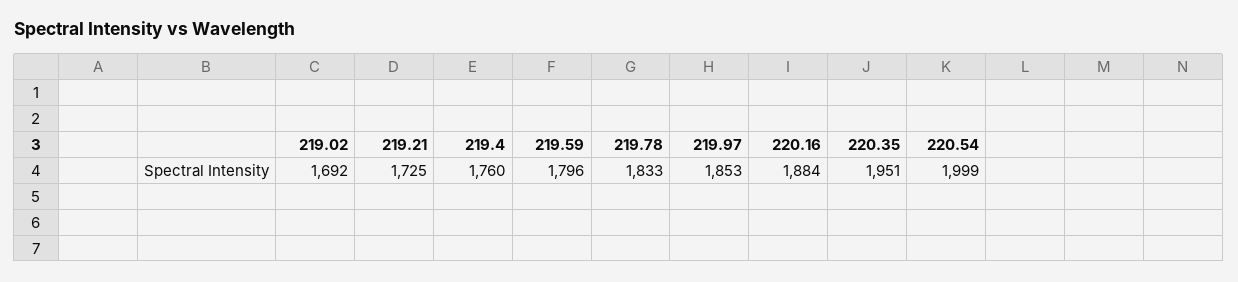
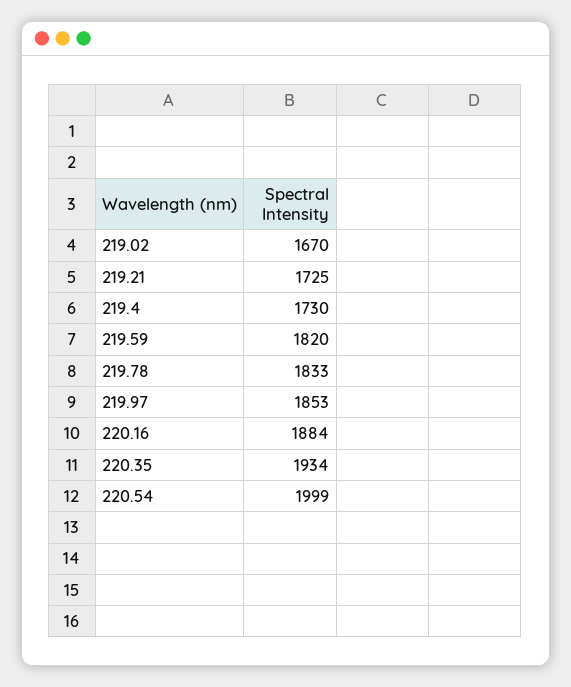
219.02: 1692 -> 1670
219.4: 1760 -> 1730
219.59: 1796 -> 1820
220.35: 1951 -> 1934

